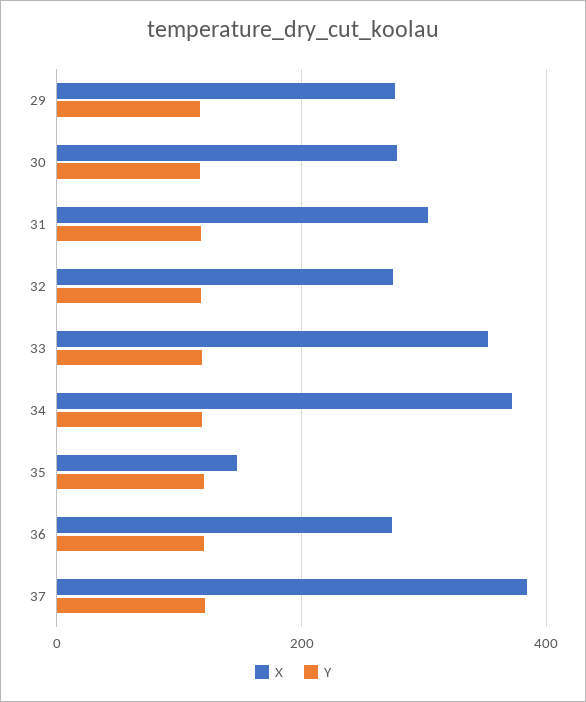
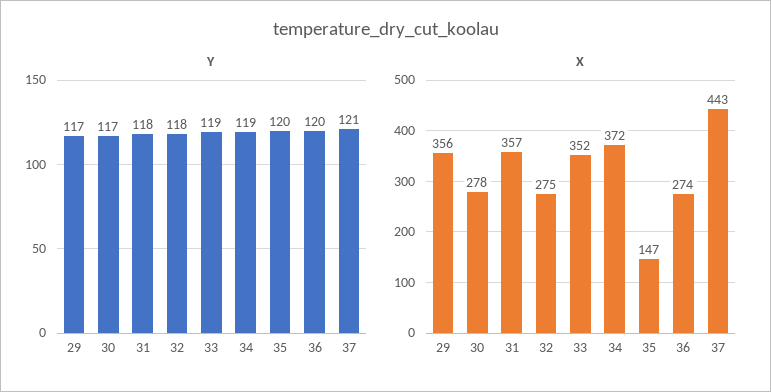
X, 29: 280 -> 356
X, 31: 300 -> 357
X, 37: 380 -> 443

